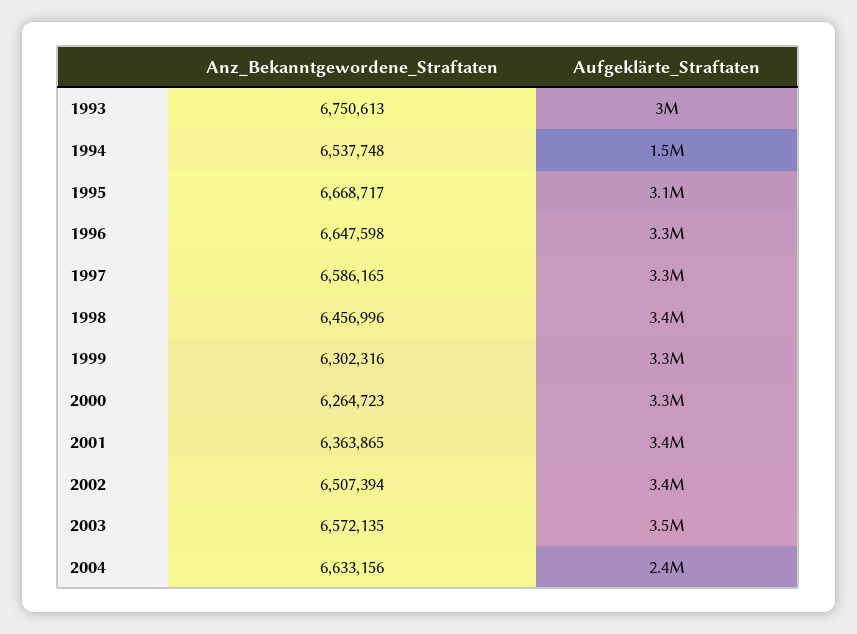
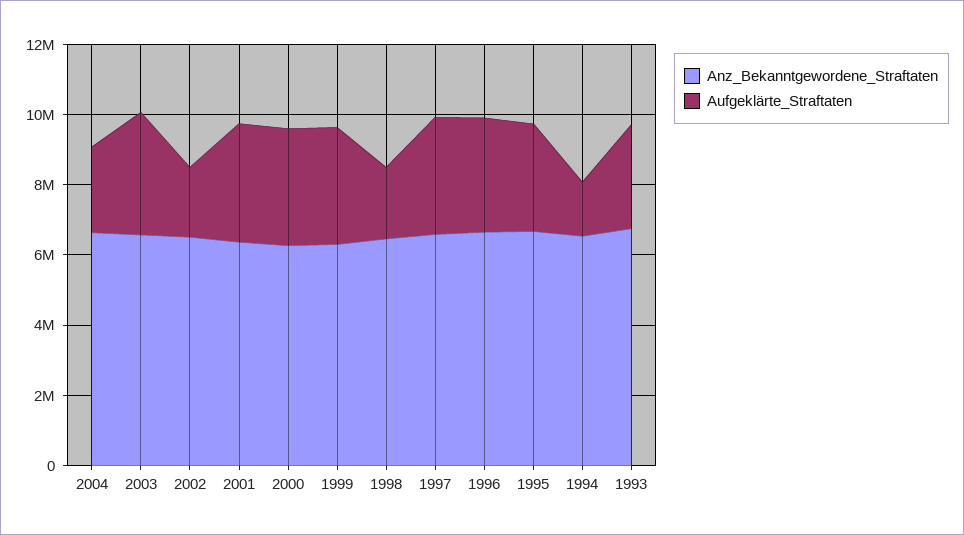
Aufgeklärte_Straftaten, 1998: 3400000 -> 2000000
Aufgeklärte_Straftaten, 2002: 3400000 -> 2000000

